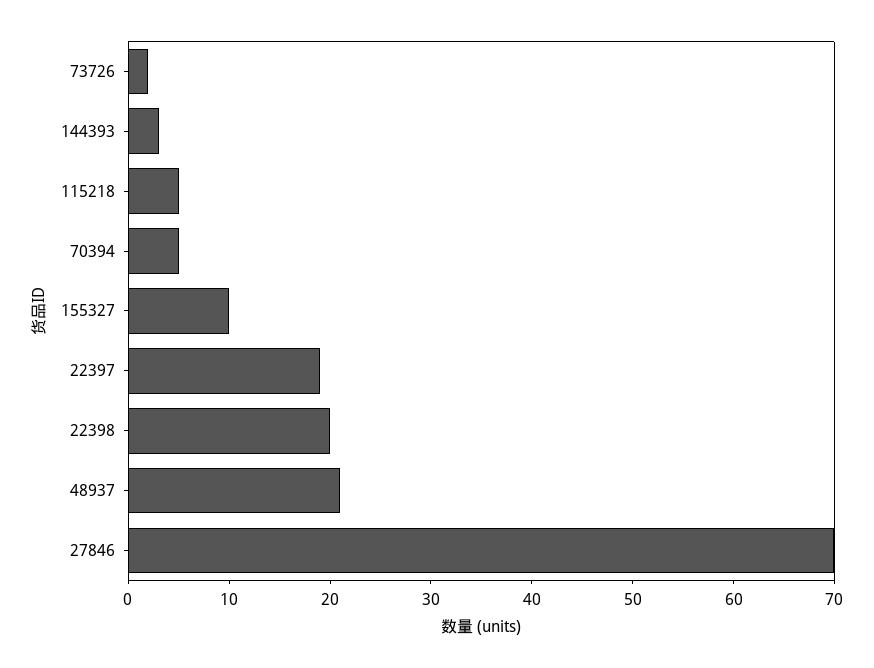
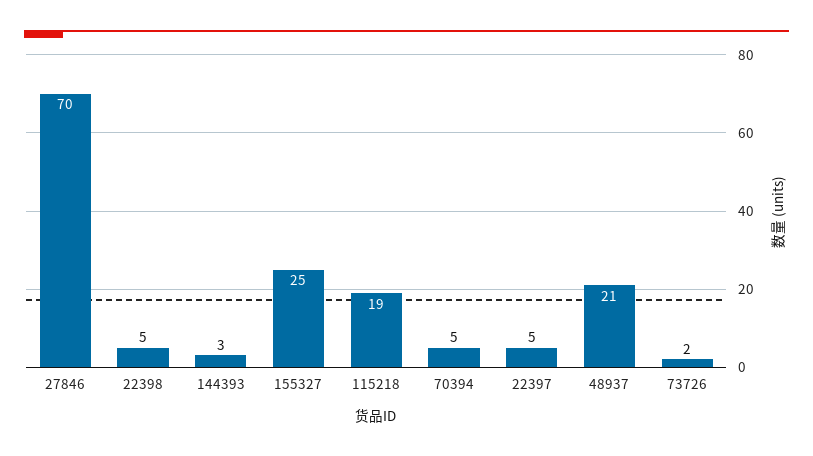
115218: 5 -> 19
155327: 10 -> 25
22397: 19 -> 5
22398: 20 -> 5

